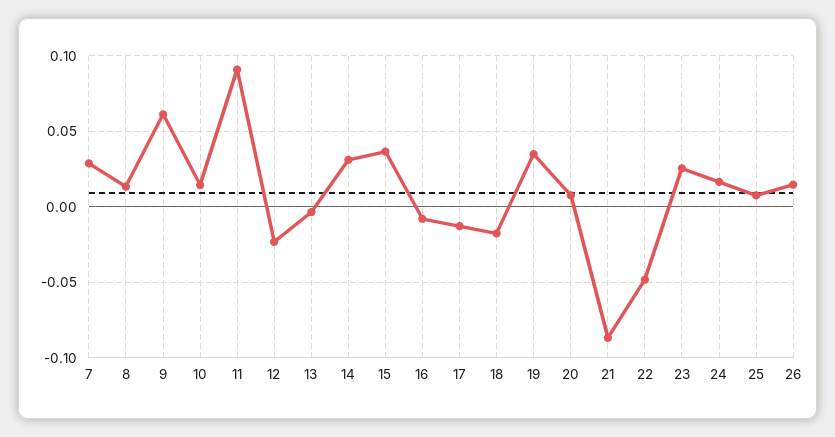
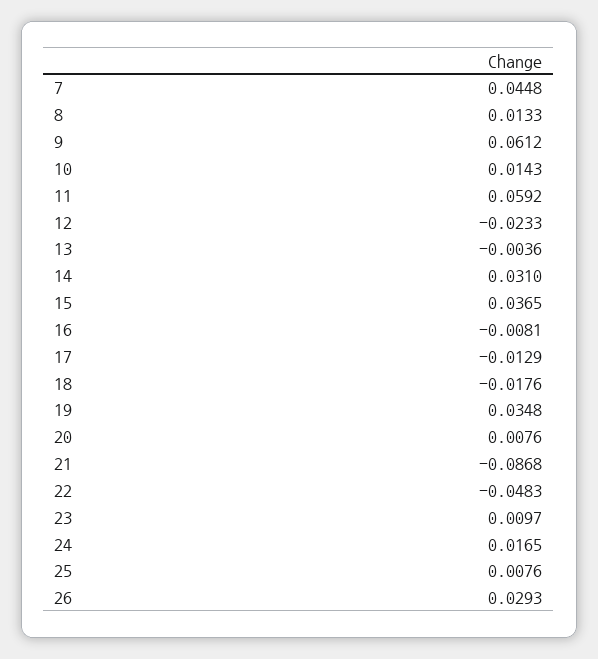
7: 0.03 -> 0.0448
11: 0.09 -> 0.0592
23: 0.025 -> 0.0097
26: 0.015 -> 0.0293

